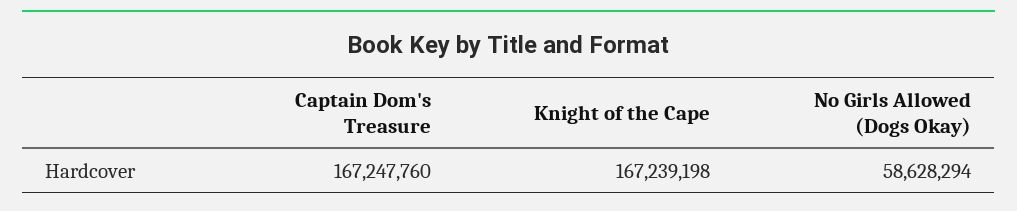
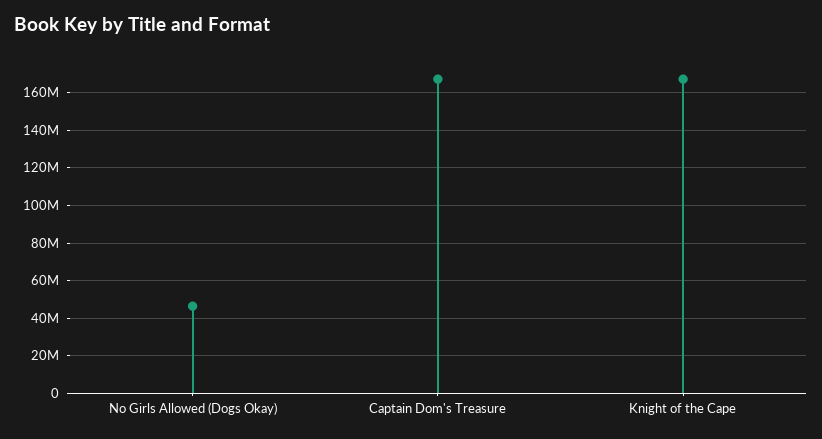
No Girls Allowed (Dogs Okay): 58628294 -> 45000000

